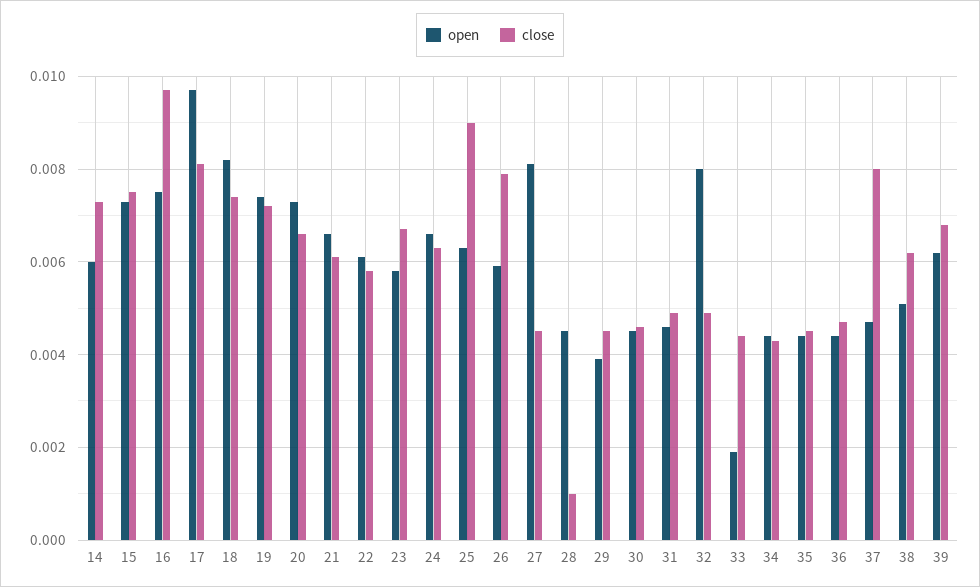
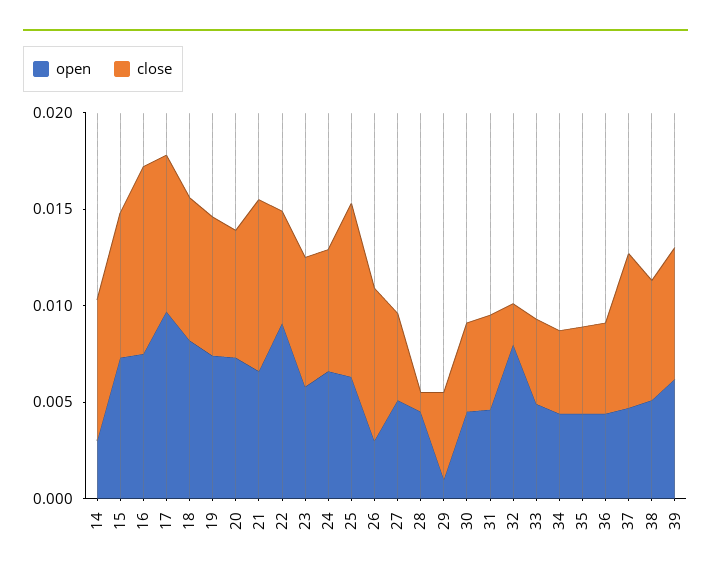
open, 14: 0.006 -> 0.003
close, 21: 0.006 -> 0.009
open, 22: 0.006 -> 0.009
open, 26: 0.006 -> 0.003
open, 27: 0.008 -> 0.005
open, 29: 0.004 -> 0.001
close, 32: 0.005 -> 0.002
open, 33: 0.002 -> 0.005

